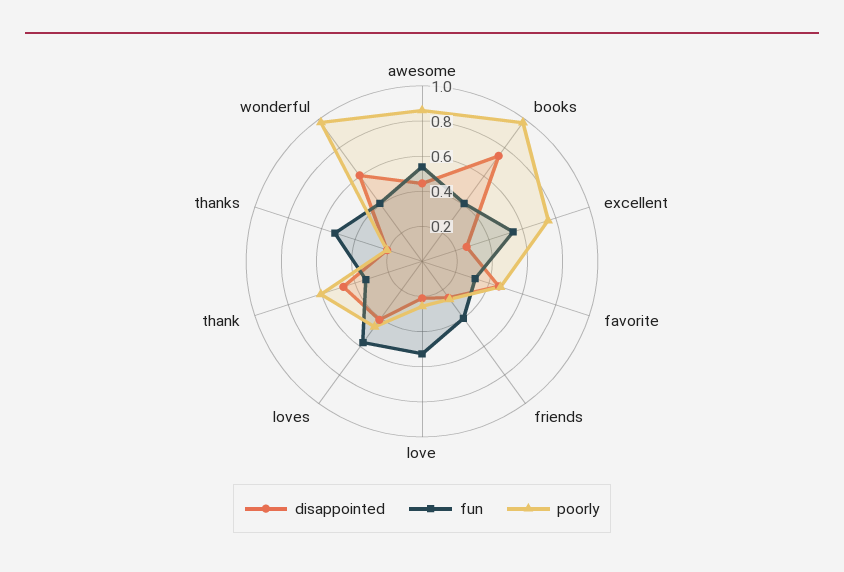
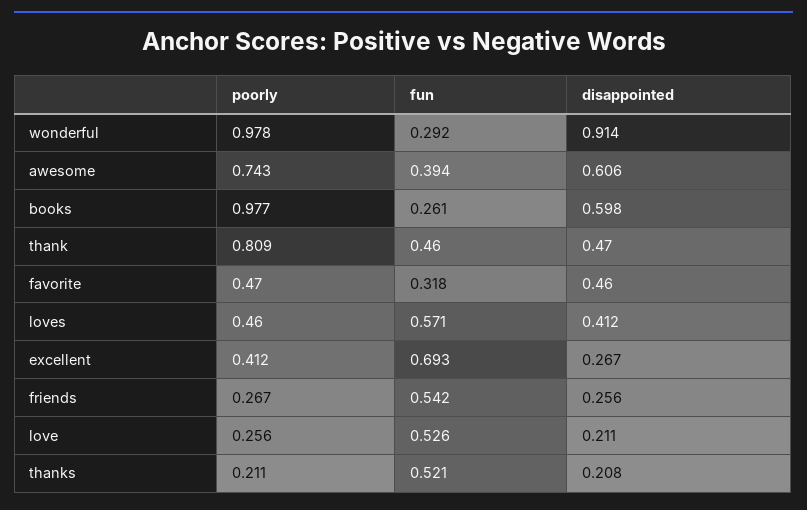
disappointed, awesome: 0.45 -> 0.606
fun, awesome: 0.55 -> 0.394
poorly, awesome: 0.85 -> 0.743
disappointed, books: 0.75 -> 0.598
fun, books: 0.4 -> 0.261
fun, excellent: 0.55 -> 0.693
poorly, excellent: 0.75 -> 0.412
fun, friends: 0.4 -> 0.542
fun, thank: 0.35 -> 0.46
poorly, thank: 0.6 -> 0.809
disappointed, wonderful: 0.6 -> 0.914
fun, wonderful: 0.4 -> 0.292

